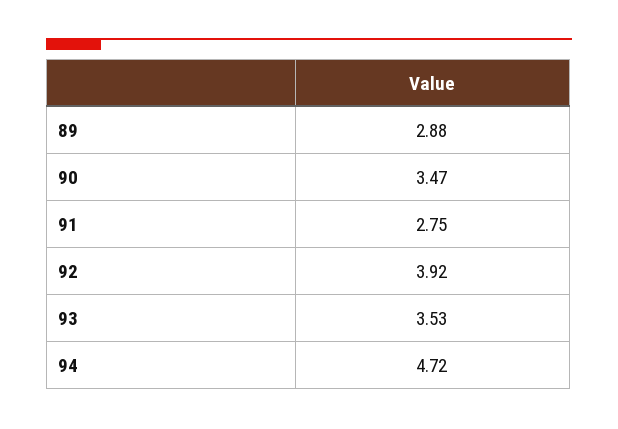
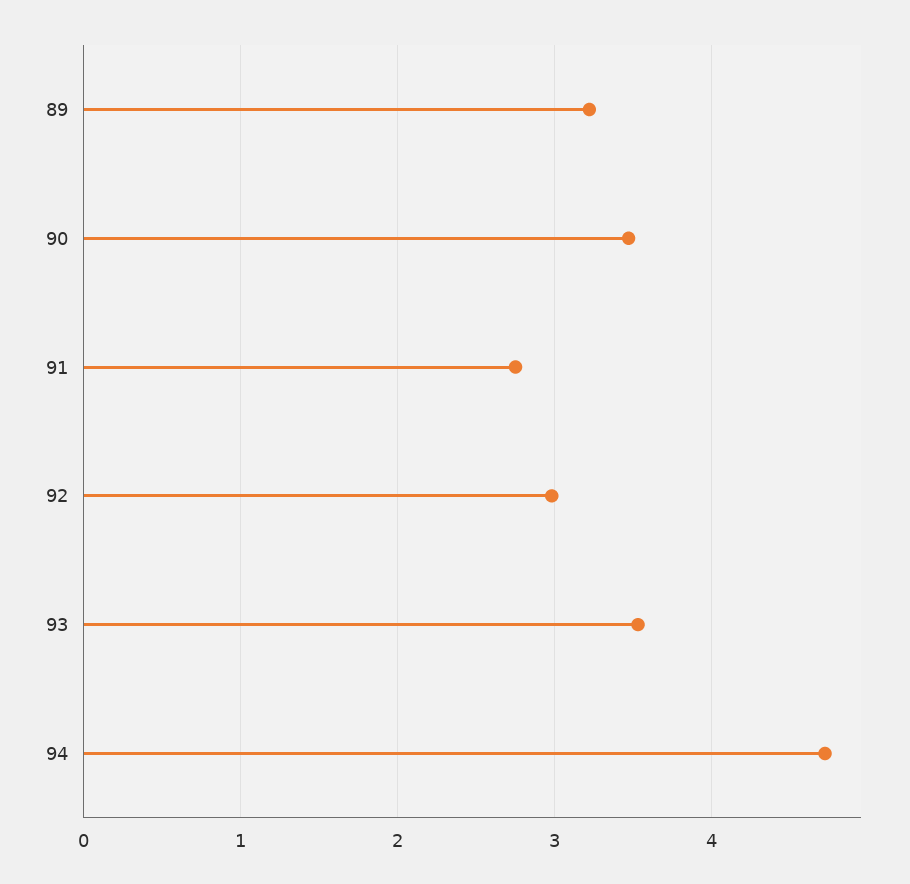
89: 2.88 -> 3.2
92: 3.92 -> 3

